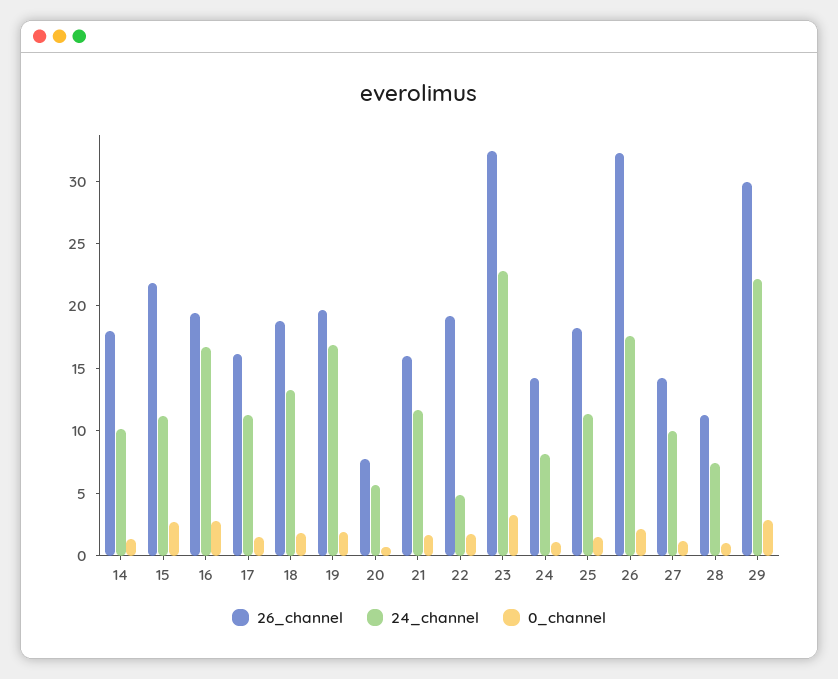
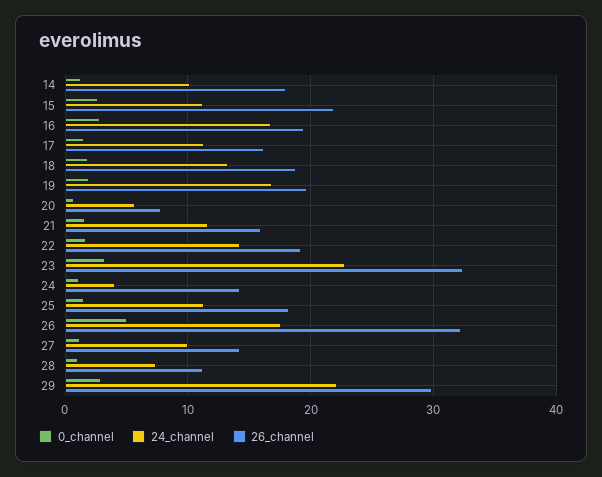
24_channel, 22: 5 -> 14
24_channel, 24: 8 -> 4
0_channel, 26: 2 -> 5

